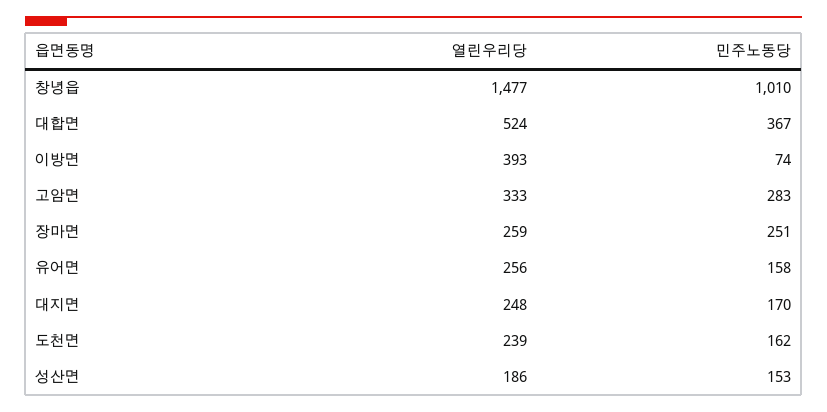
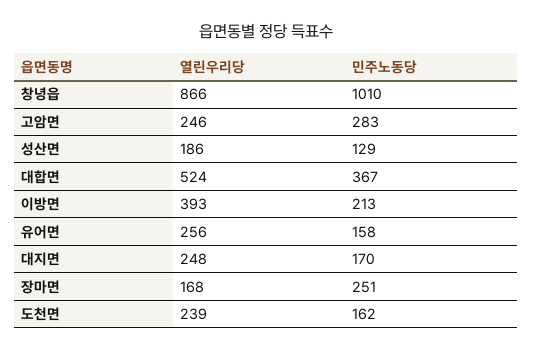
열린우리당, 창녕읍: 1477 -> 866
민주노동당, 이방면: 74 -> 213
열린우리당, 고암면: 333 -> 246
열린우리당, 장마면: 259 -> 168
민주노동당, 성산면: 153 -> 129

